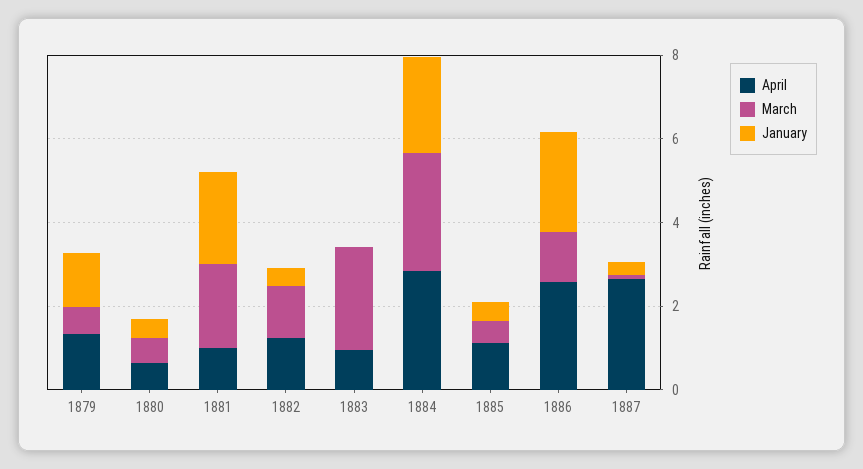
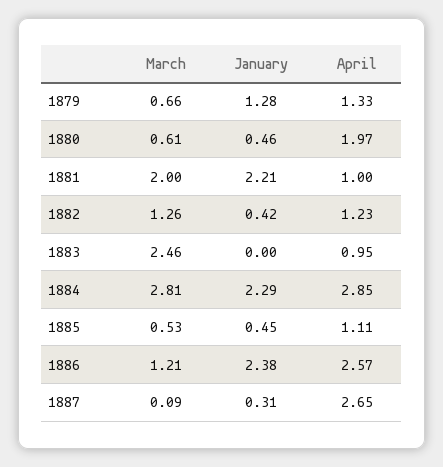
April, 1880: 0.5 -> 1.97

